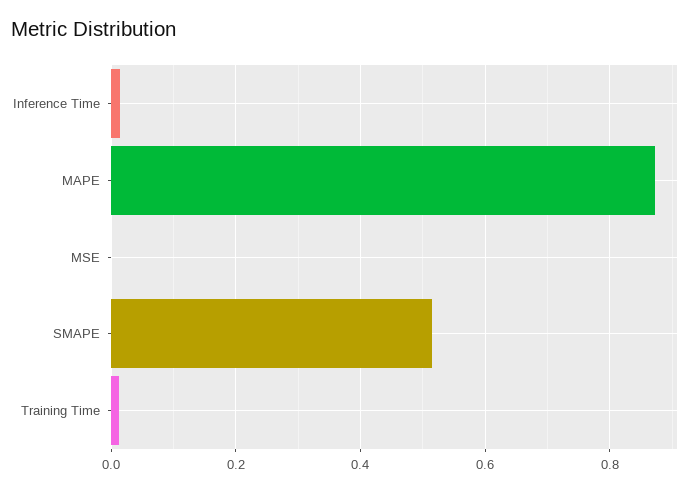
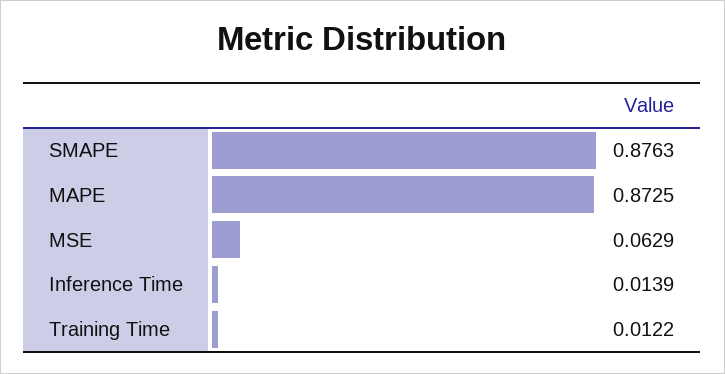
MSE: 0 -> 0.0629
SMAPE: 0.52 -> 0.8763

